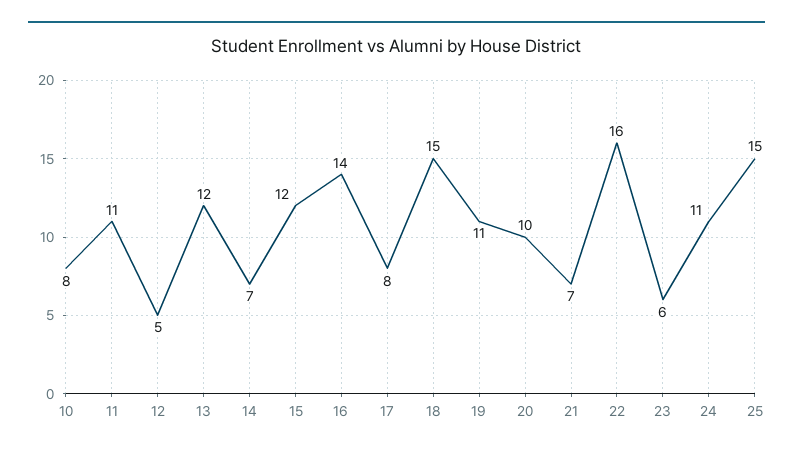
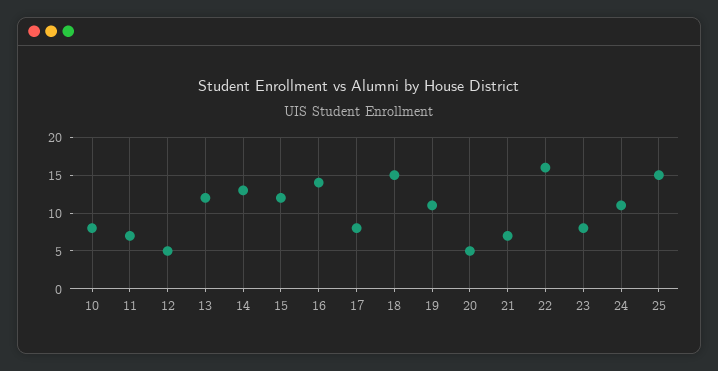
11: 11 -> 7
14: 7 -> 13
20: 10 -> 5
23: 6 -> 8

